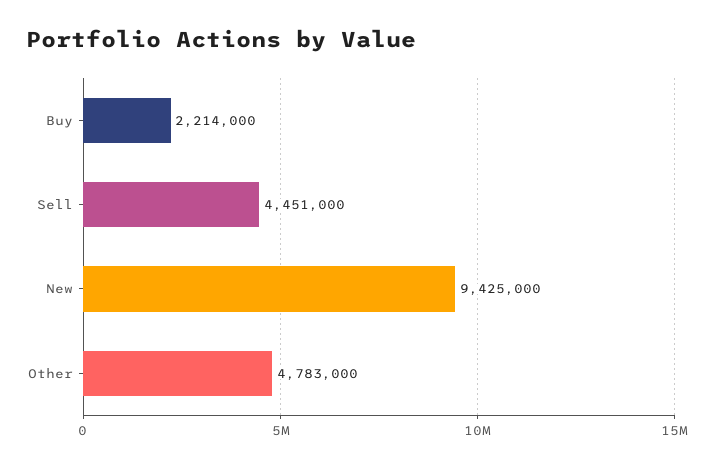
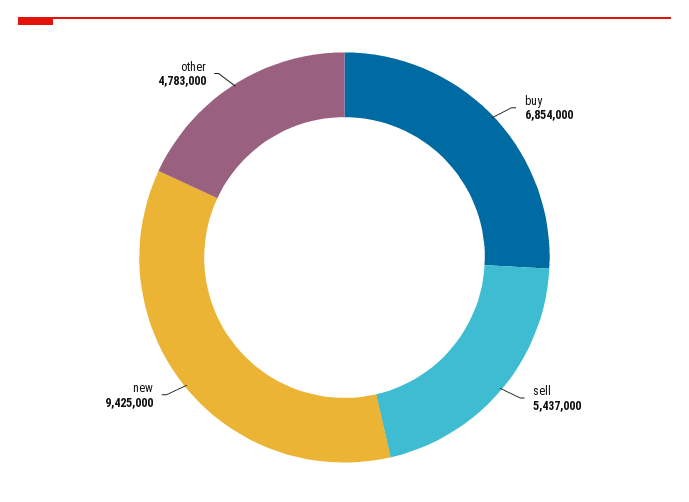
Buy: 2214000 -> 6854000
Sell: 4451000 -> 5437000

